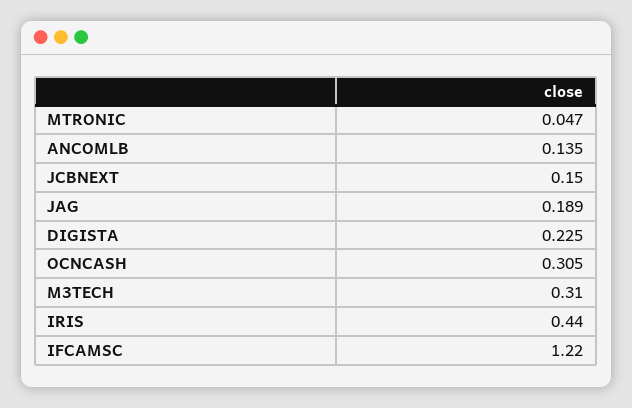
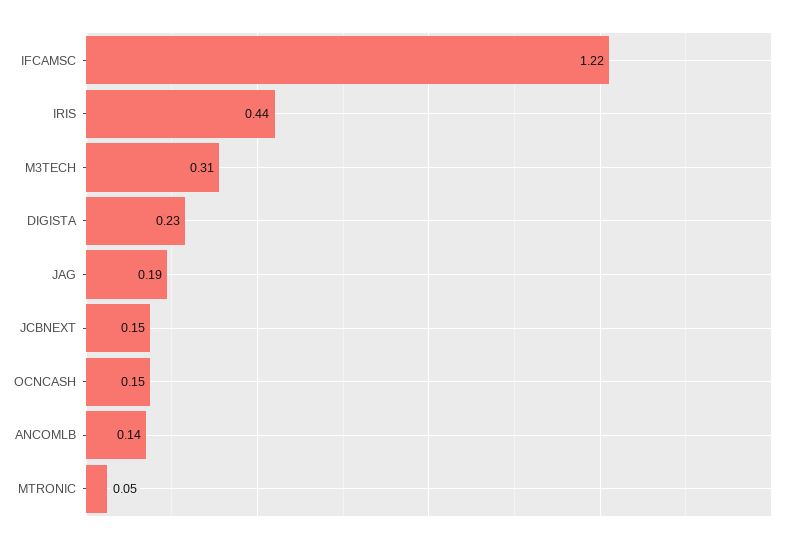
OCNCASH: 0.305 -> 0.15

